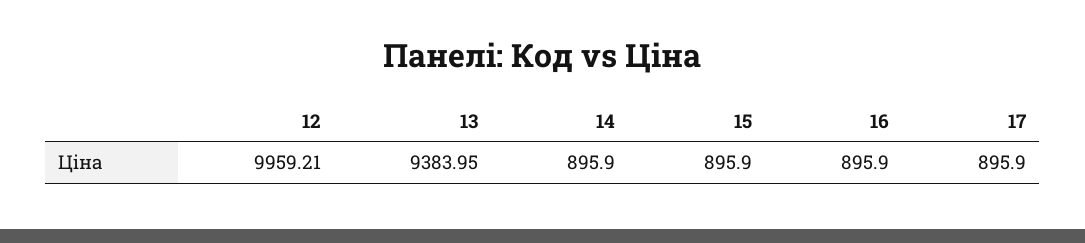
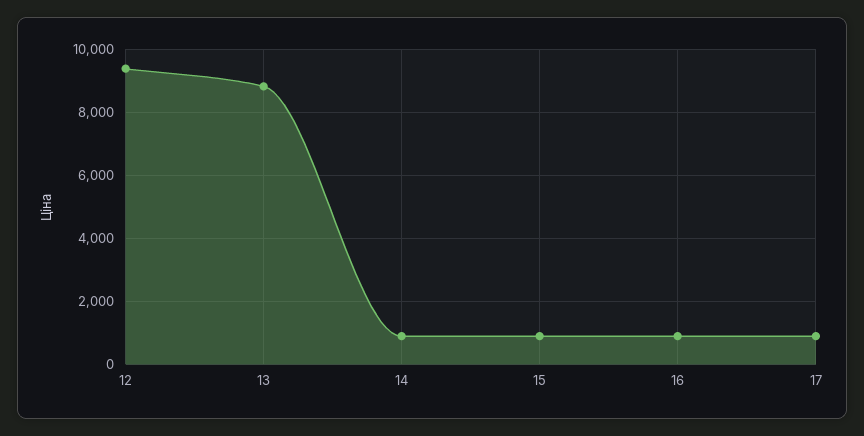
12: 9959.21 -> 9400
13: 9383.95 -> 8800

